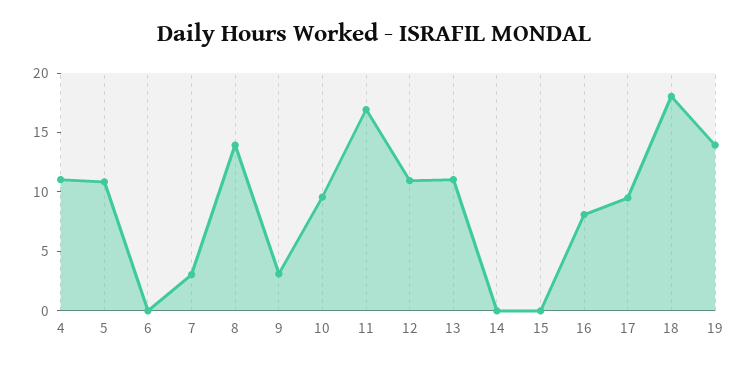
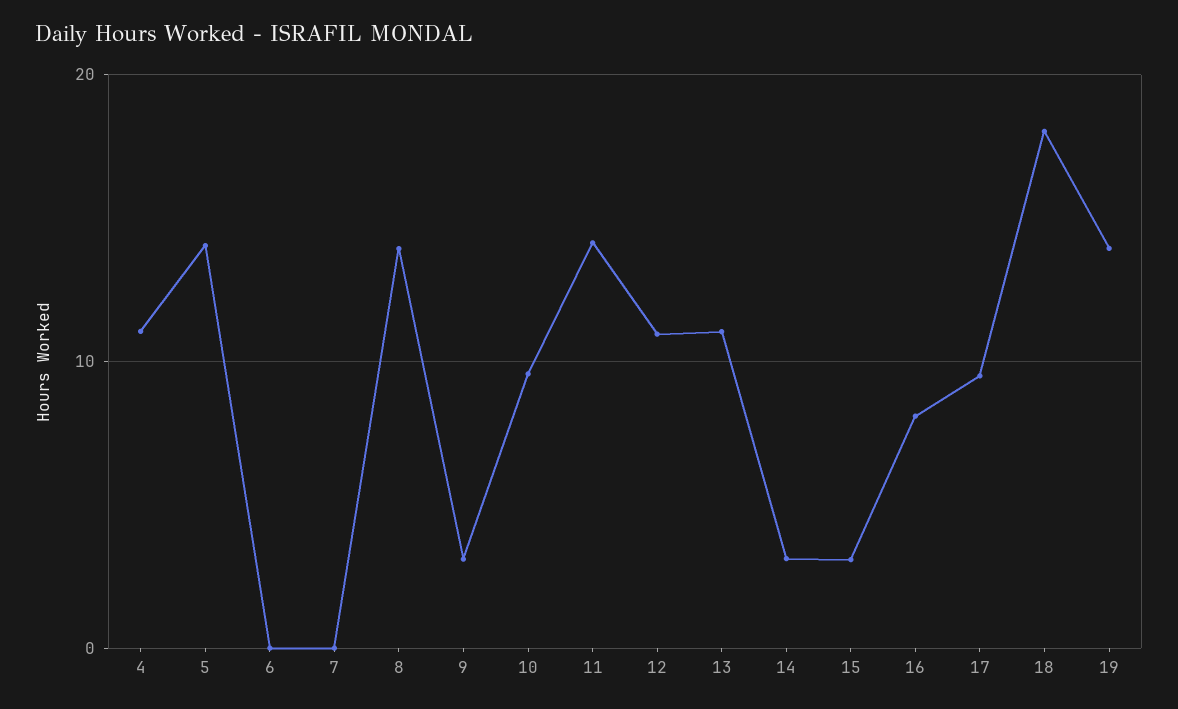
5: 11 -> 14
7: 3 -> 0
11: 17 -> 14
14: 0 -> 3
15: 0 -> 3

